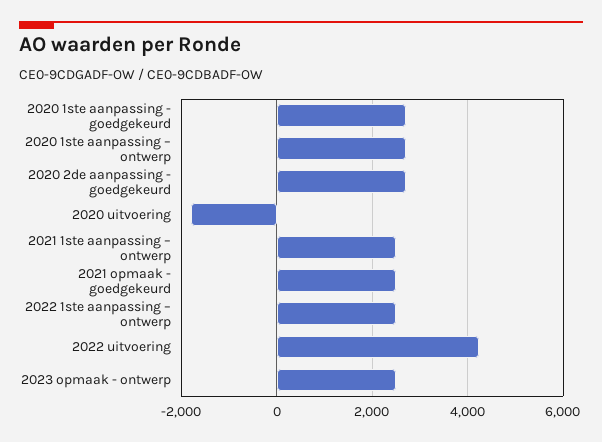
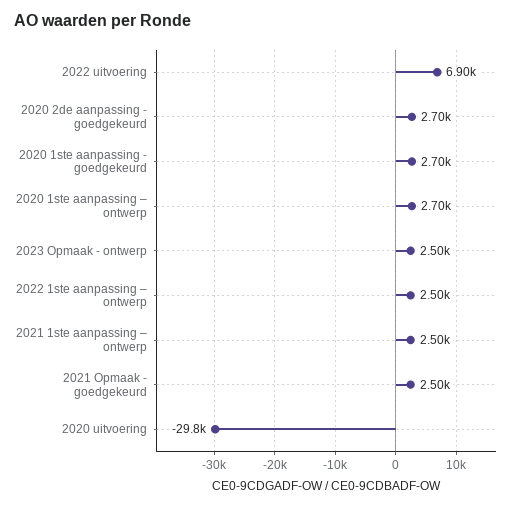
2020 uitvoering: -1800 -> -29800
2022 uitvoering: 4200 -> 6900

